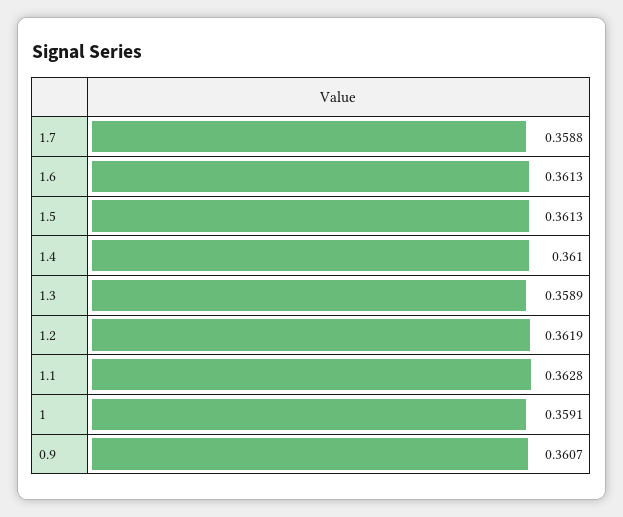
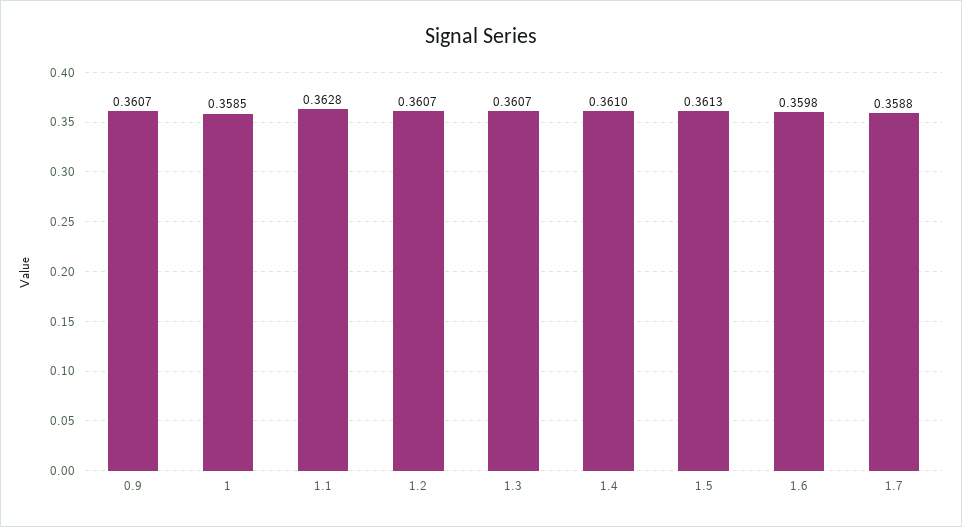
1.6: 0.3613 -> 0.3598
1.3: 0.3589 -> 0.3607
1.2: 0.3619 -> 0.3607
1: 0.3591 -> 0.3585

